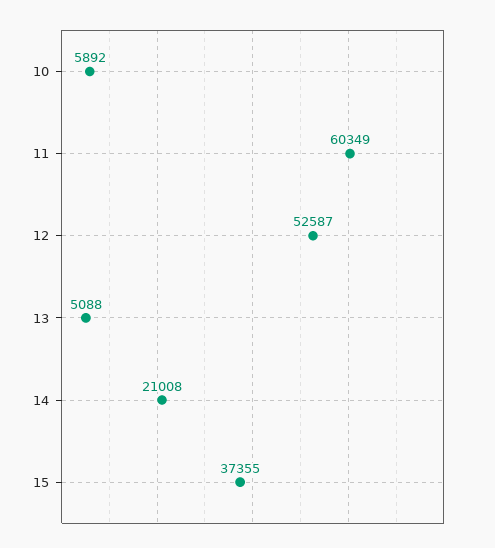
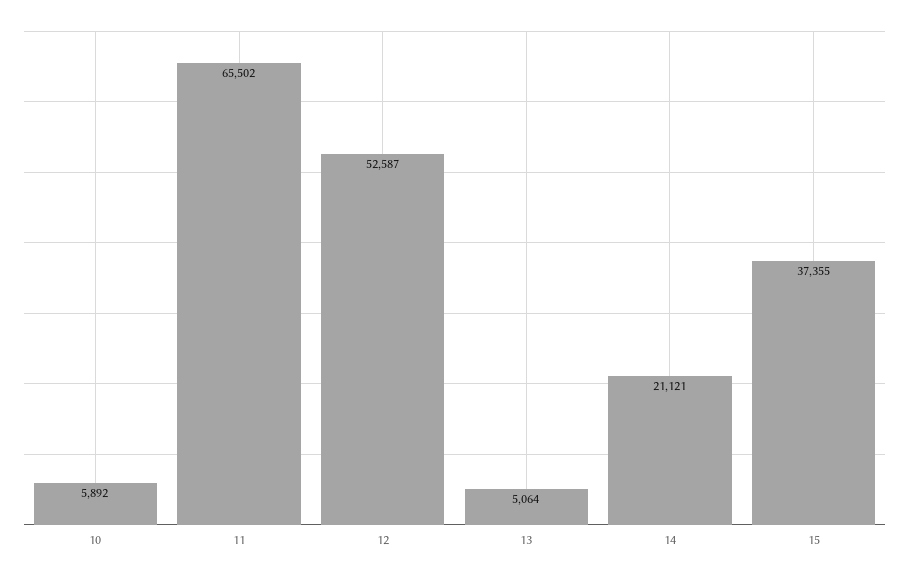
11: 60349 -> 65502
13: 5088 -> 5064
14: 21008 -> 21121

